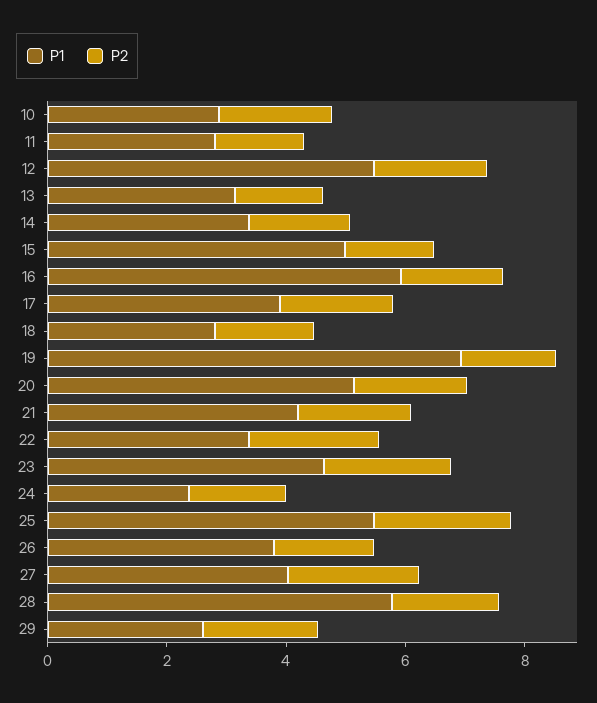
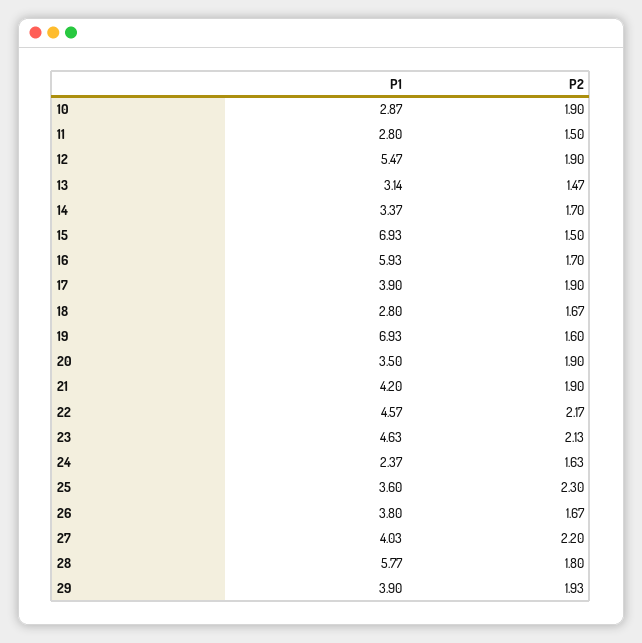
P1, 15: 5 -> 6.93
P1, 20: 5 -> 3.5
P1, 22: 3.5 -> 4.57
P1, 25: 5.5 -> 3.6
P1, 29: 2.5 -> 3.9

